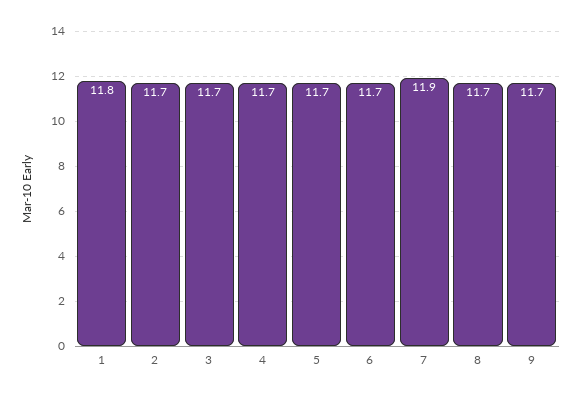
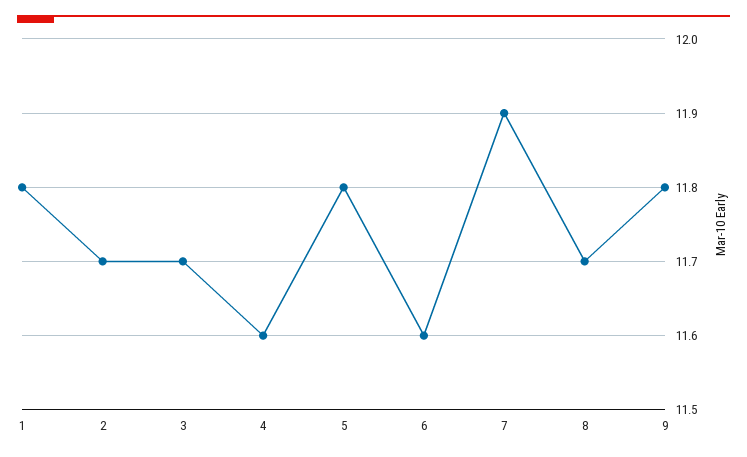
4: 11.7 -> 11.6
5: 11.7 -> 11.8
6: 11.7 -> 11.6
9: 11.7 -> 11.8

